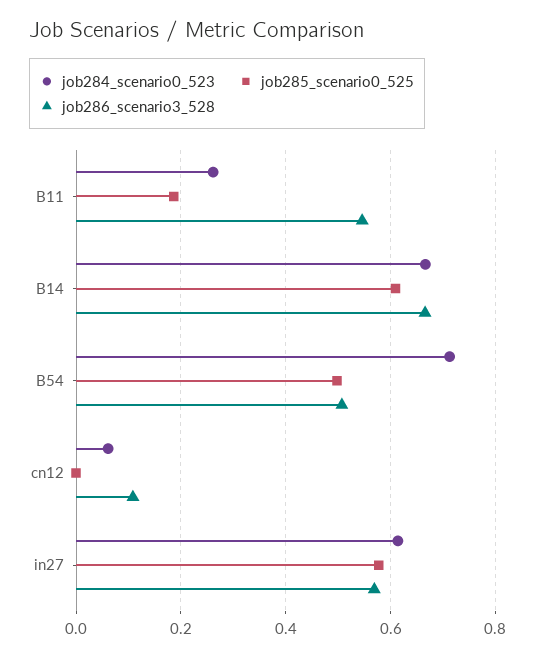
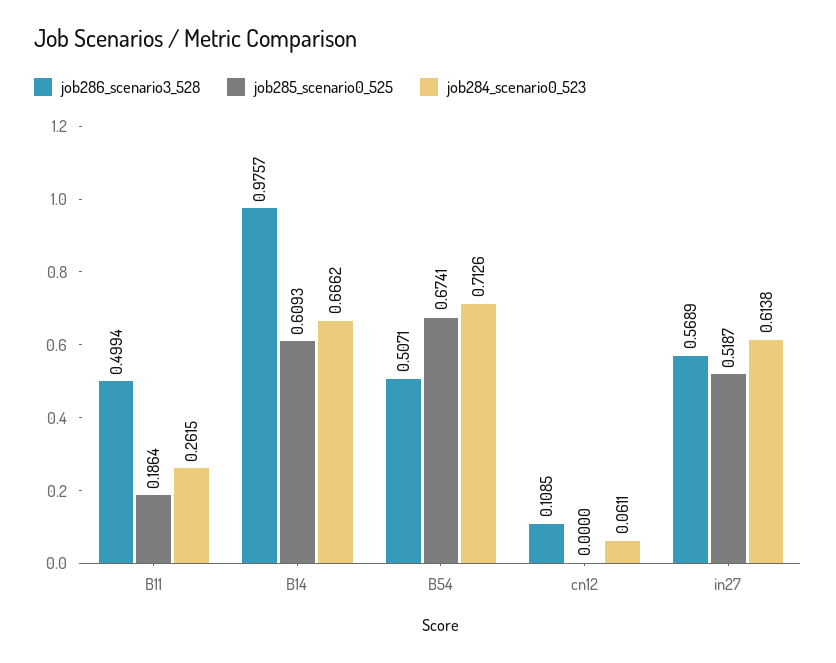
job286_scenario3_528, B11: 0.54 -> 0.4994
job286_scenario3_528, B14: 0.66 -> 0.9757
job285_scenario0_525, B54: 0.5 -> 0.6741
job285_scenario0_525, in27: 0.58 -> 0.5187

